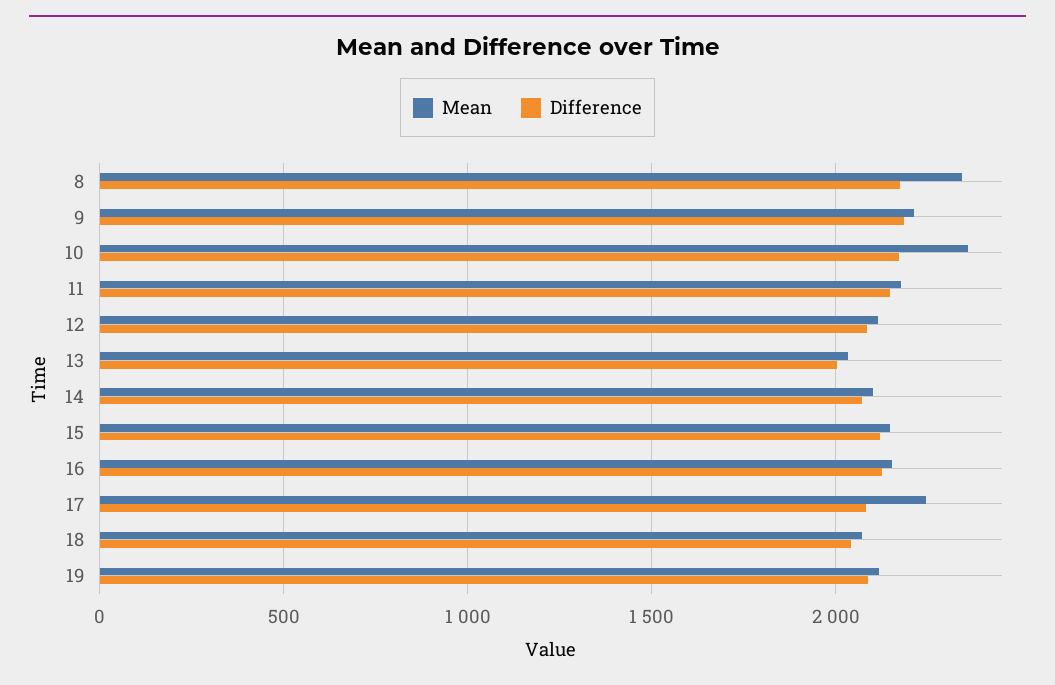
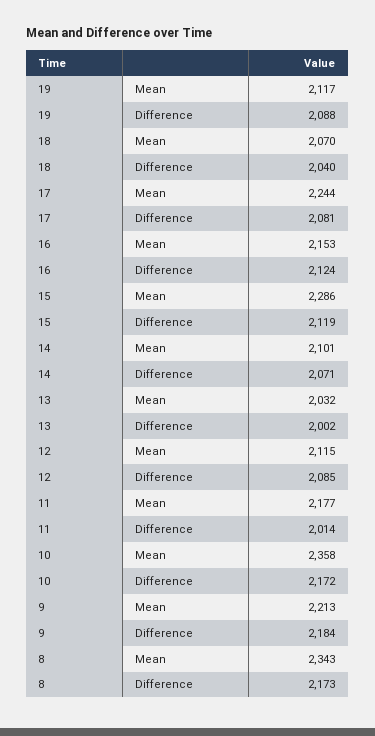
Difference, 11: 2150 -> 2014
Mean, 15: 2150 -> 2286

